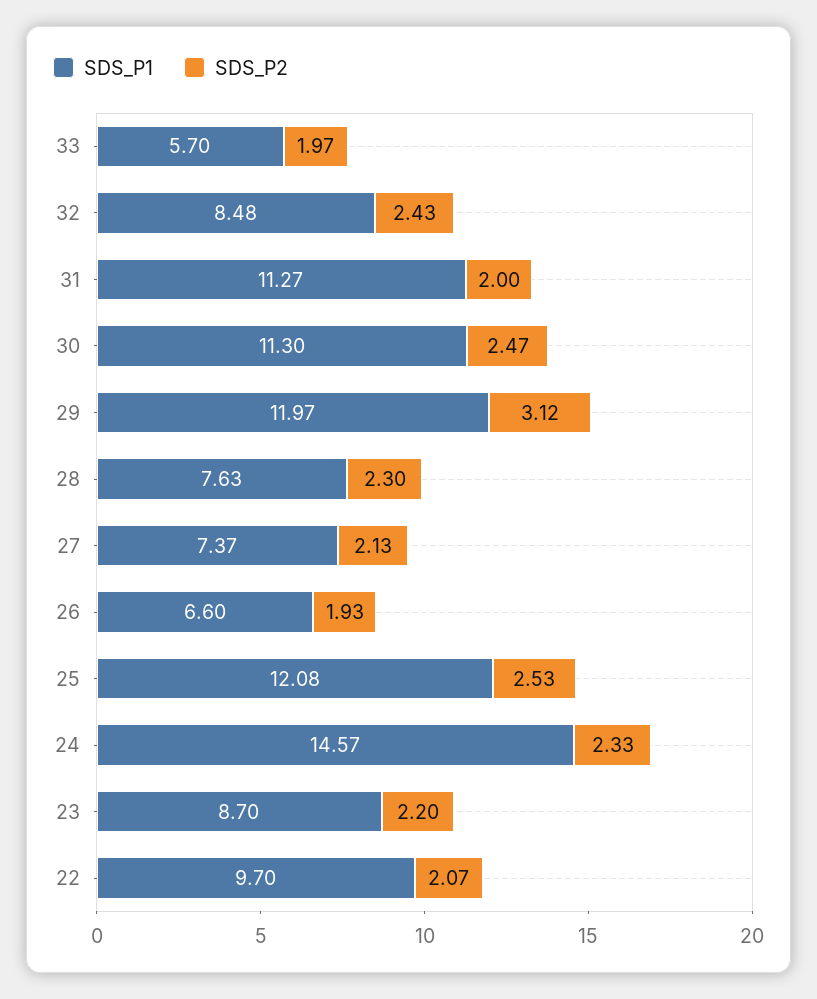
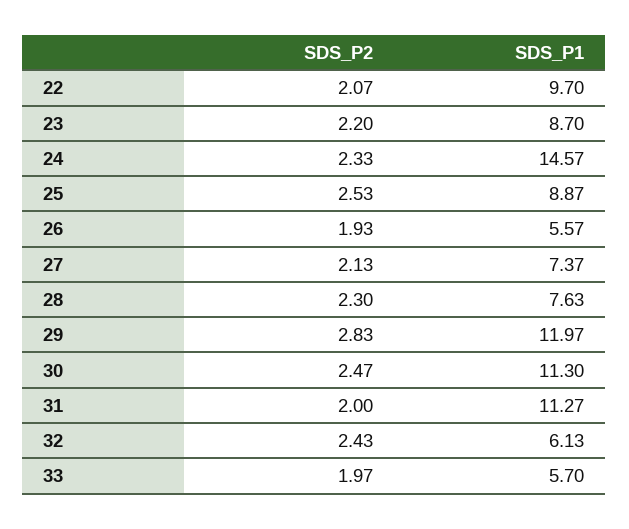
SDS_P1, 32: 8.48 -> 6.13
SDS_P2, 29: 3.12 -> 2.83
SDS_P1, 26: 6.6 -> 5.57
SDS_P1, 25: 12.08 -> 8.87

